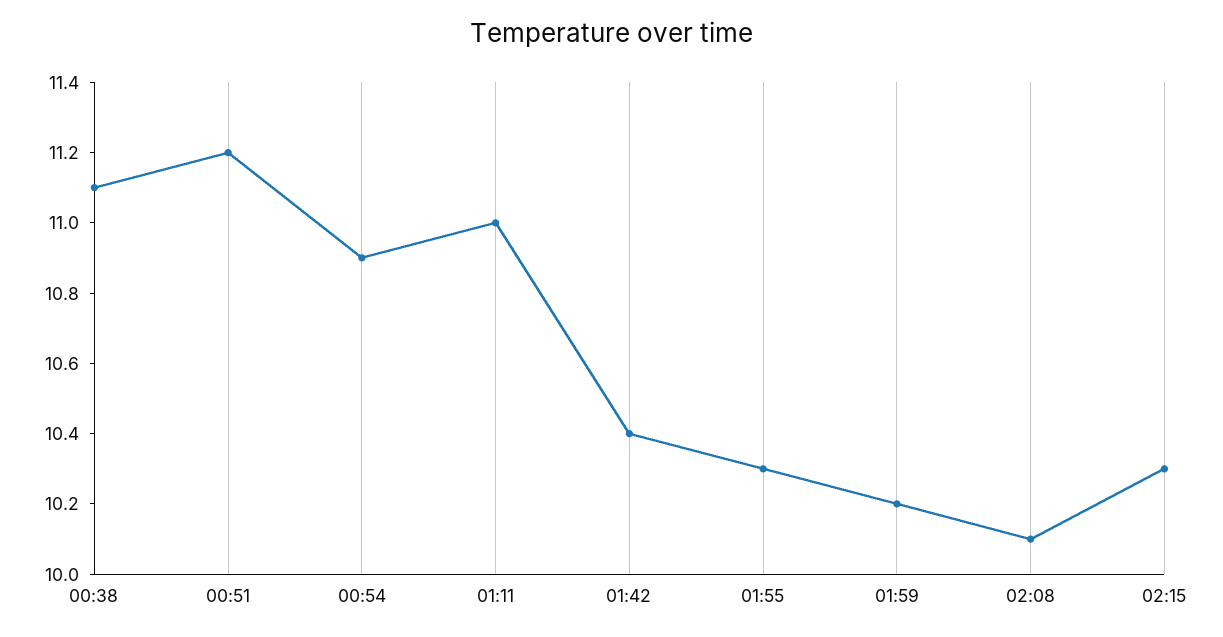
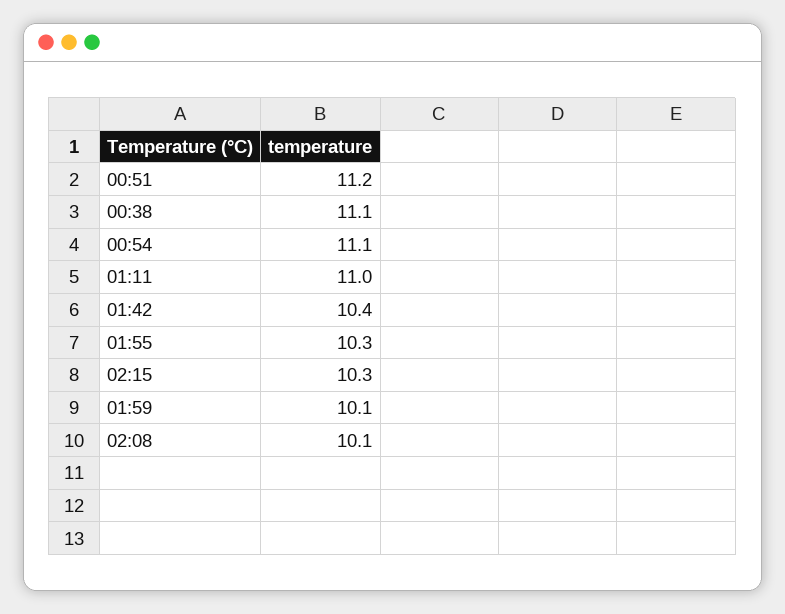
00:54: 10.9 -> 11.1
01:59: 10.2 -> 10.1

